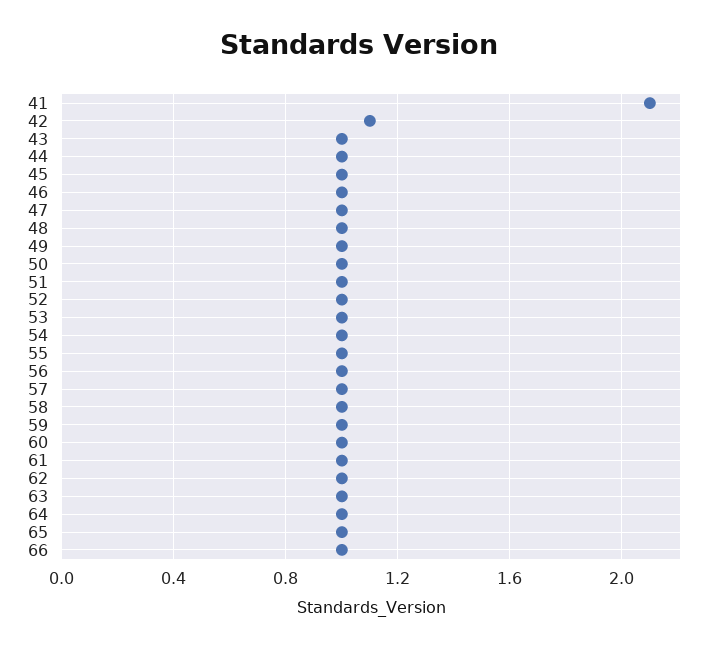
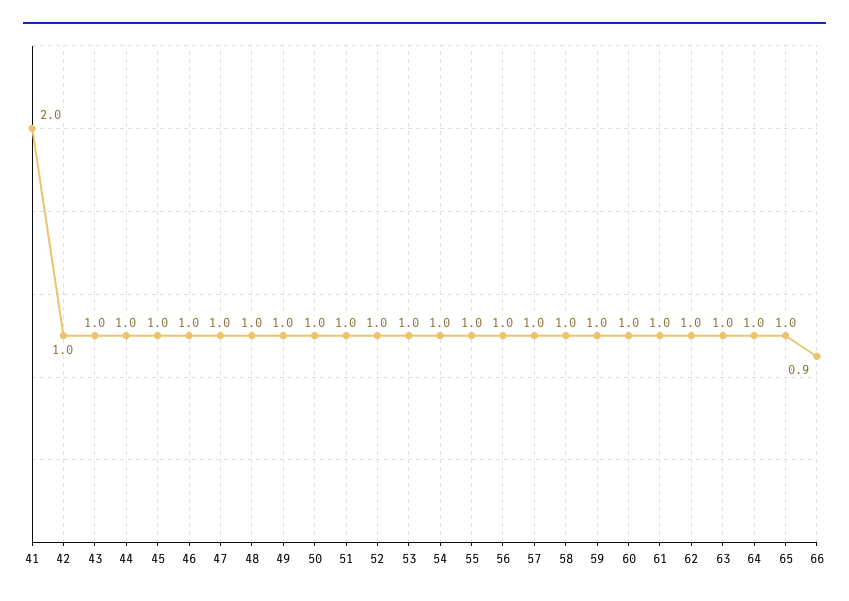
41: 2.1 -> 2
42: 1.1 -> 1
66: 1 -> 0.9

